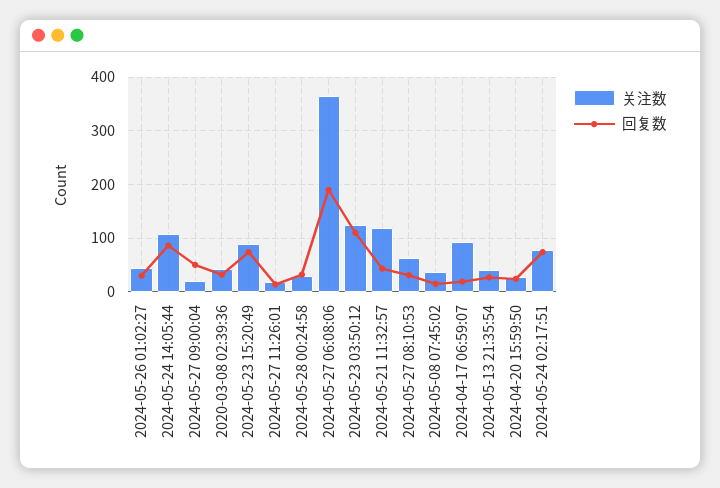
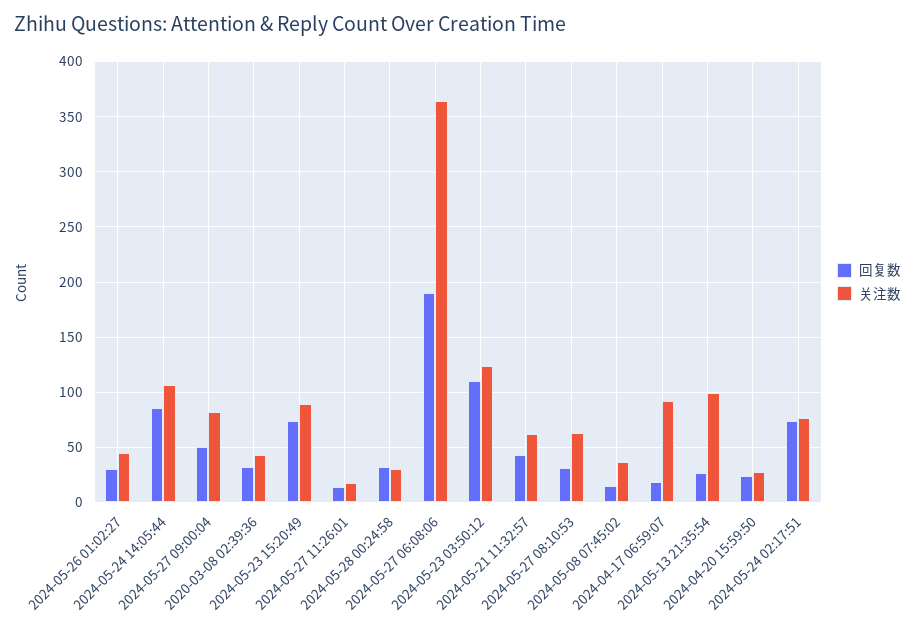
关注数, 2024-05-27 09:00:04: 20 -> 80
关注数, 2024-05-21 11:32:57: 120 -> 60
关注数, 2024-05-13 21:35:54: 40 -> 100

